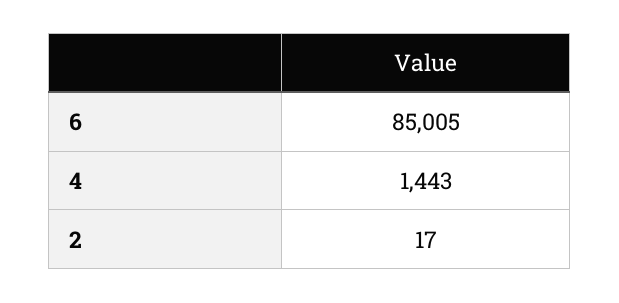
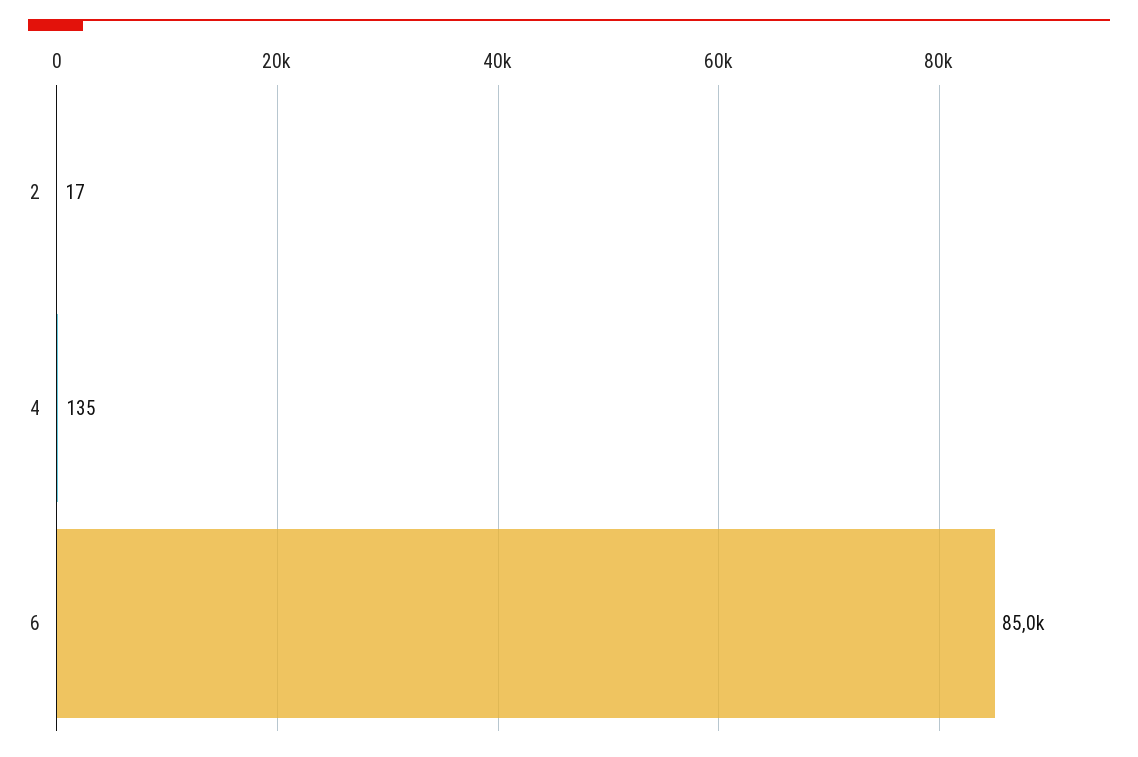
4: 1443 -> 135

